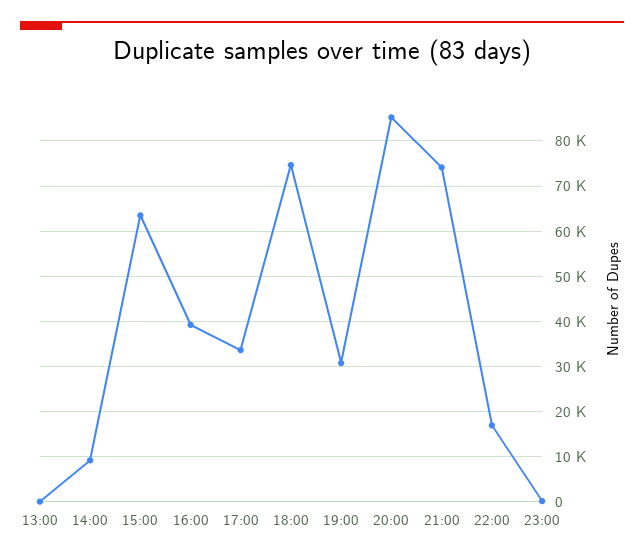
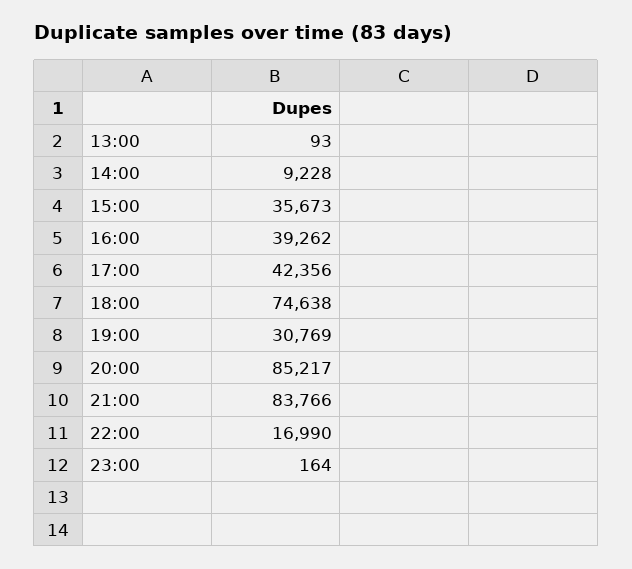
15:00: 64000 -> 35673
17:00: 34000 -> 42356
21:00: 74000 -> 83766

